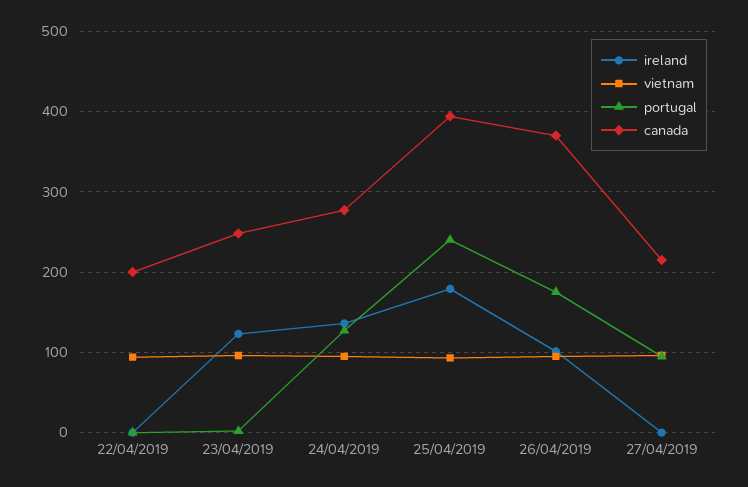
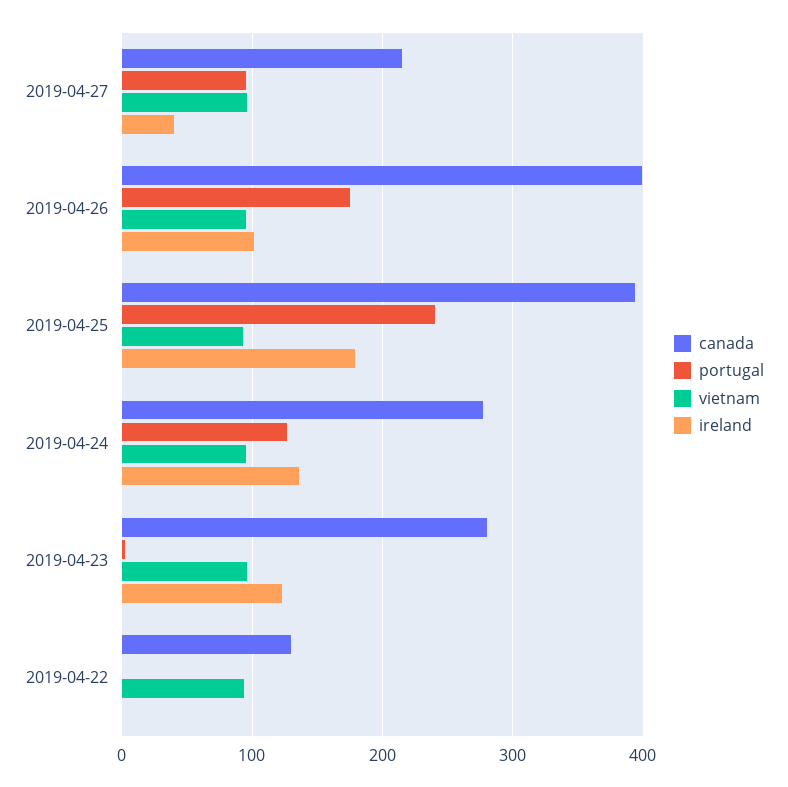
canada, 22/04/2019: 200 -> 130
canada, 23/04/2019: 250 -> 280
canada, 26/04/2019: 370 -> 400
ireland, 27/04/2019: 0 -> 40

